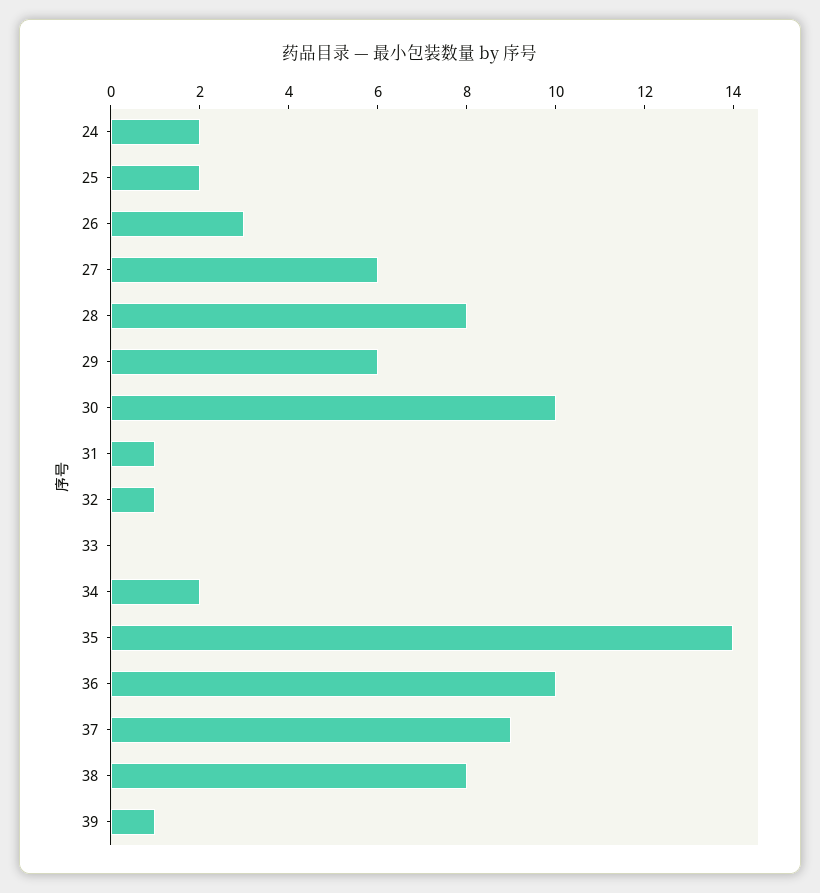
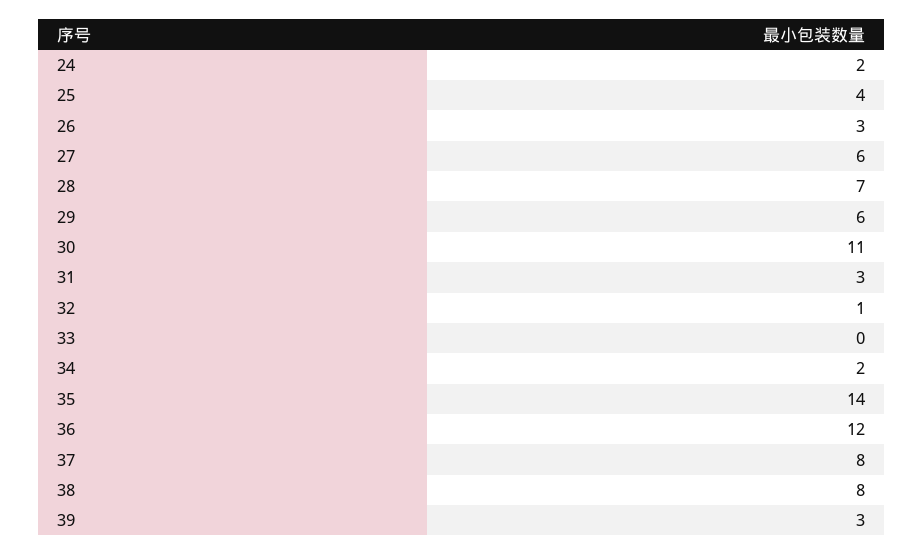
25: 2 -> 4
28: 8 -> 7
30: 10 -> 11
31: 1 -> 3
36: 10 -> 12
37: 9 -> 8
39: 1 -> 3

